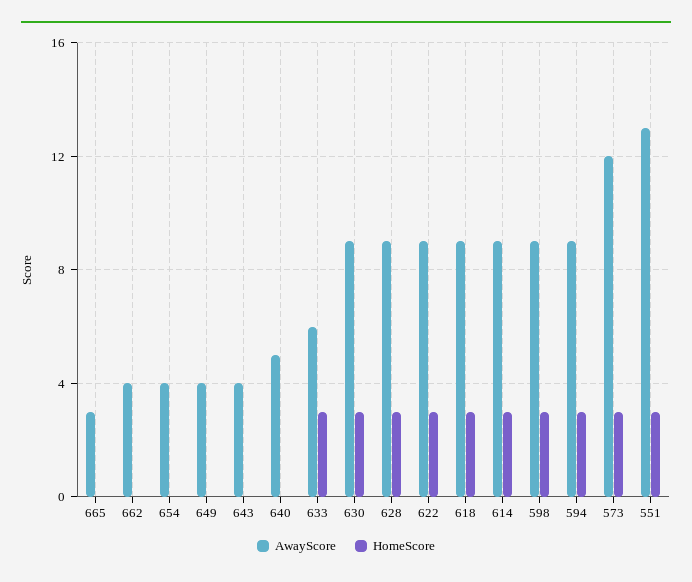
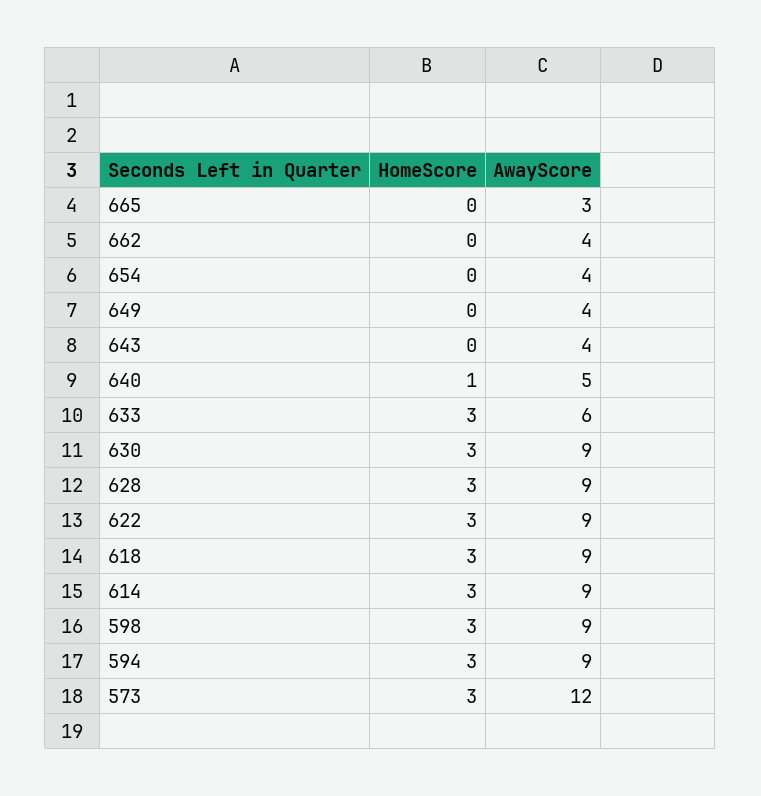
HomeScore, 640: 0 -> 1
AwayScore, 551: 13 -> none
HomeScore, 551: 3 -> none

